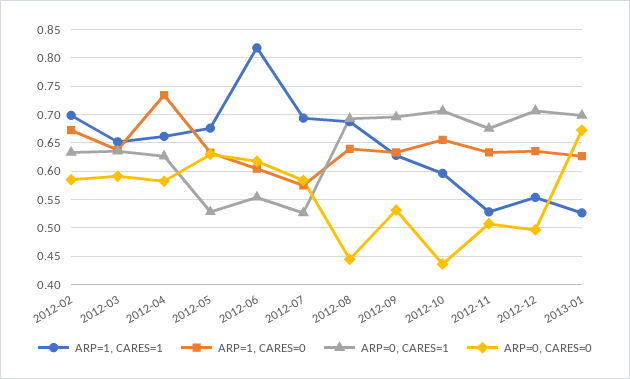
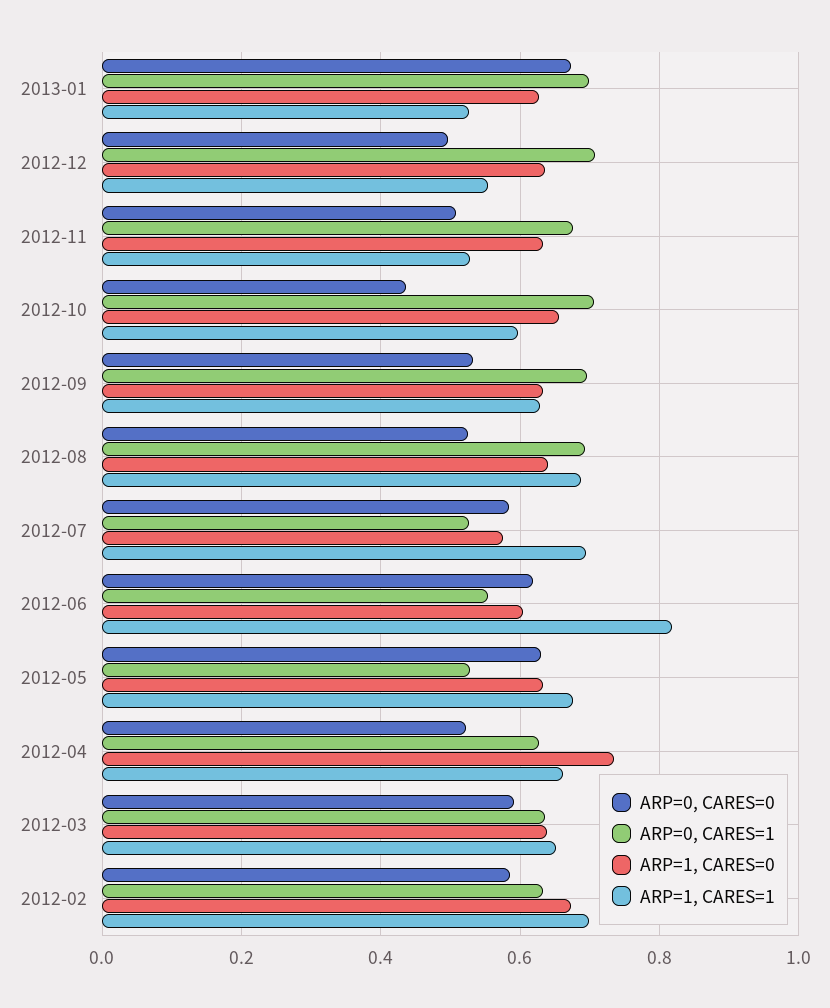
ARP=0, CARES=0, 2012-04: 0.575 -> 0.52
ARP=0, CARES=0, 2012-08: 0.45 -> 0.52

